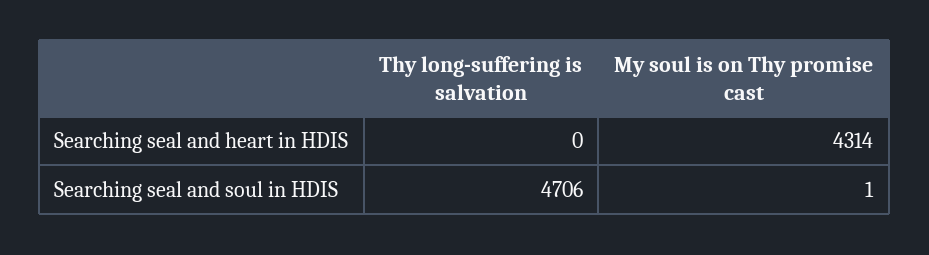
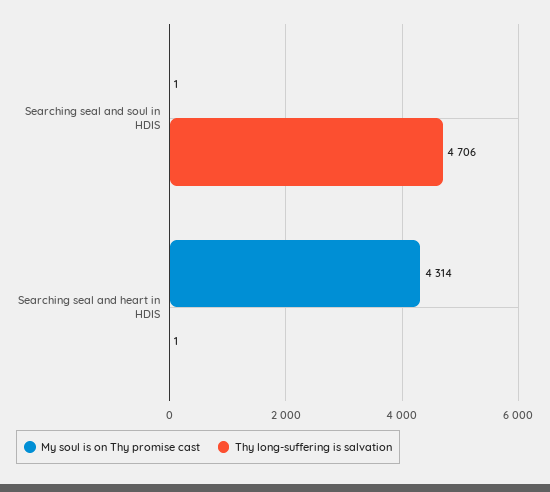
Thy long-suffering is salvation, Searching seal and heart in HDIS: 0 -> 1

